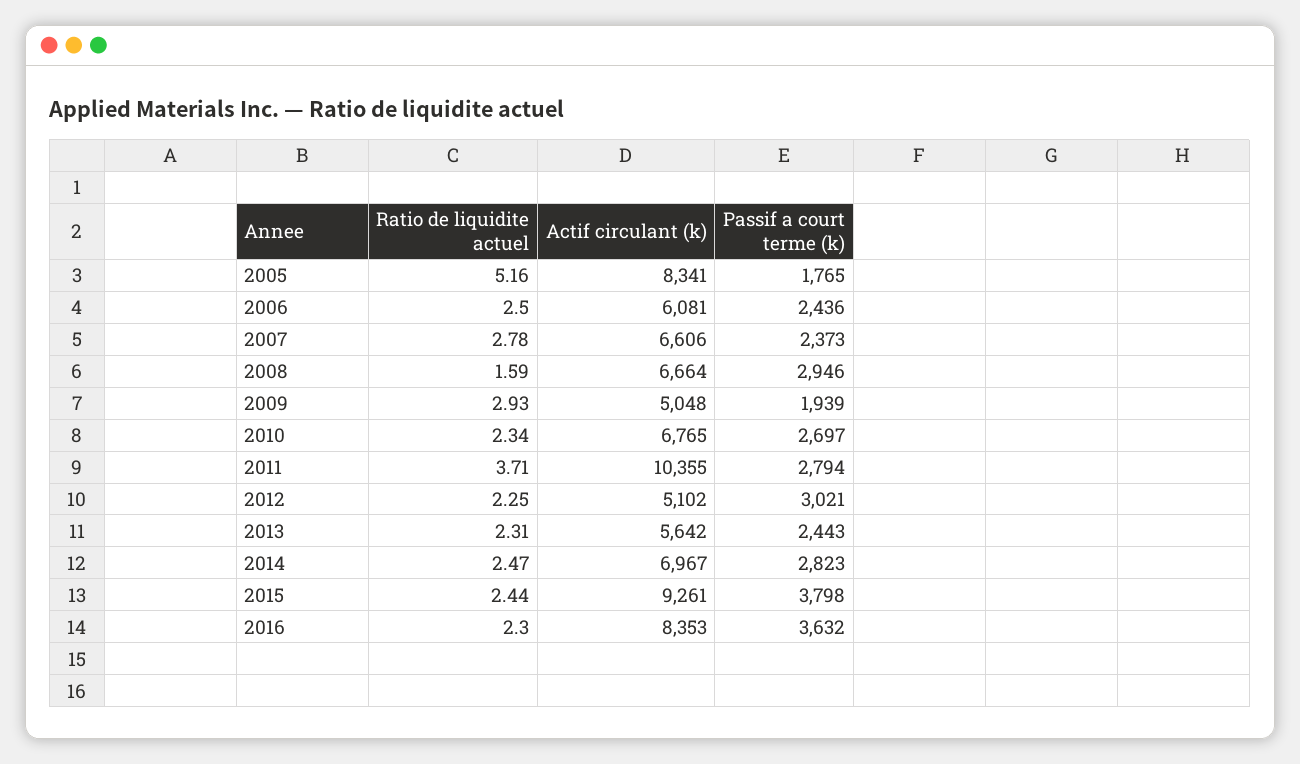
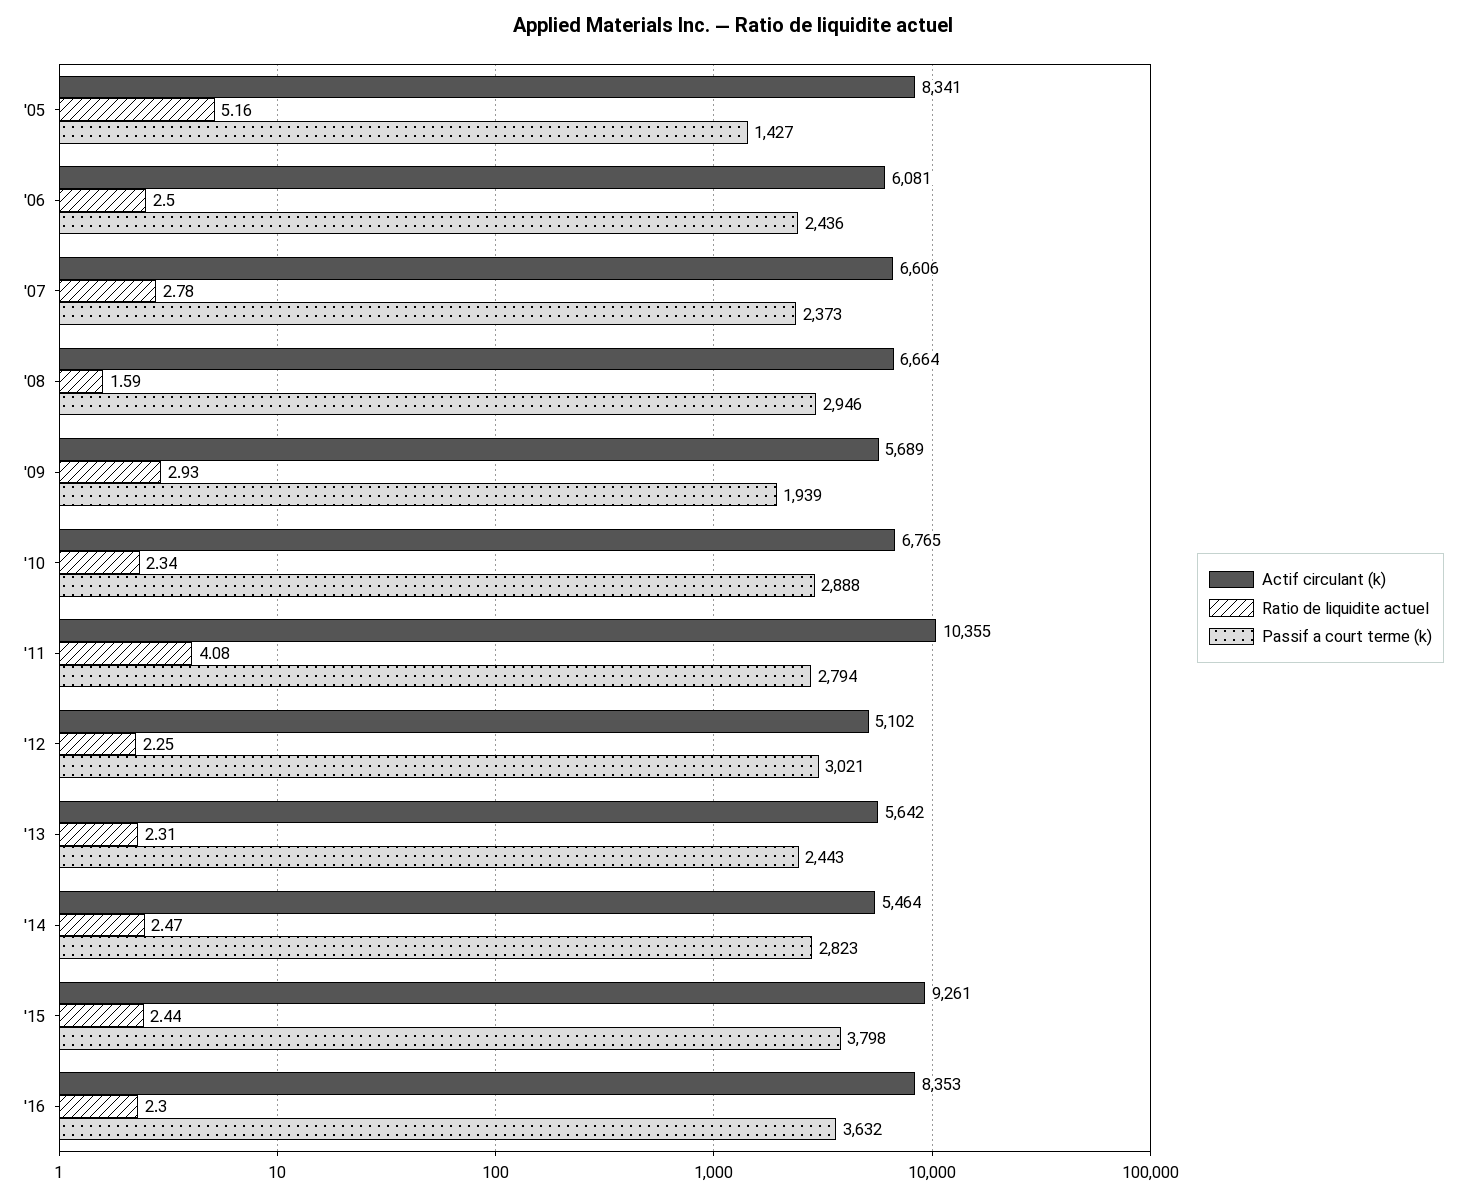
Passif a court terme (k), 2005: 1765 -> 1427
Actif circulant (k), 2009: 5048 -> 5689
Passif a court terme (k), 2010: 2697 -> 2888
Ratio de liquidite actuel, 2011: 3.71 -> 4.08
Actif circulant (k), 2014: 6967 -> 5464

